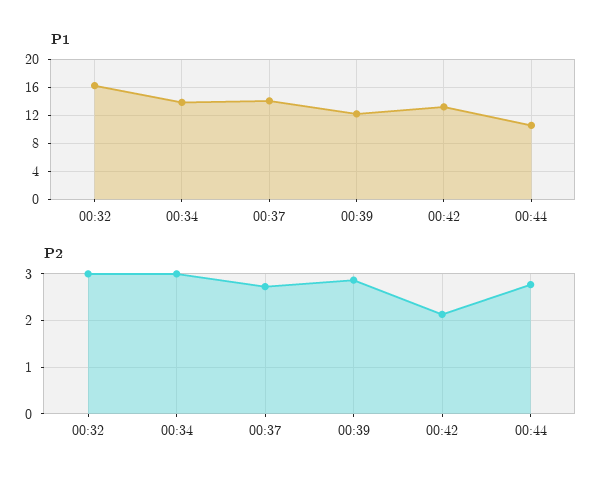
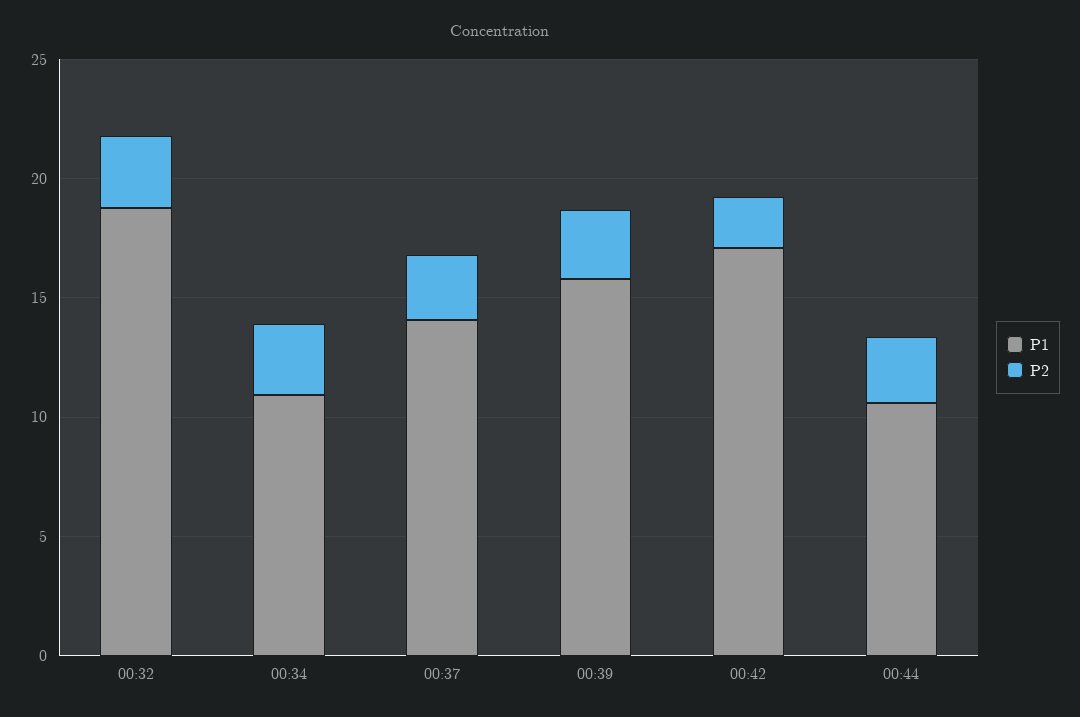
P1, 00:32: 16 -> 19
P1, 00:34: 14 -> 11
P1, 00:39: 12 -> 16
P1, 00:42: 13 -> 17

